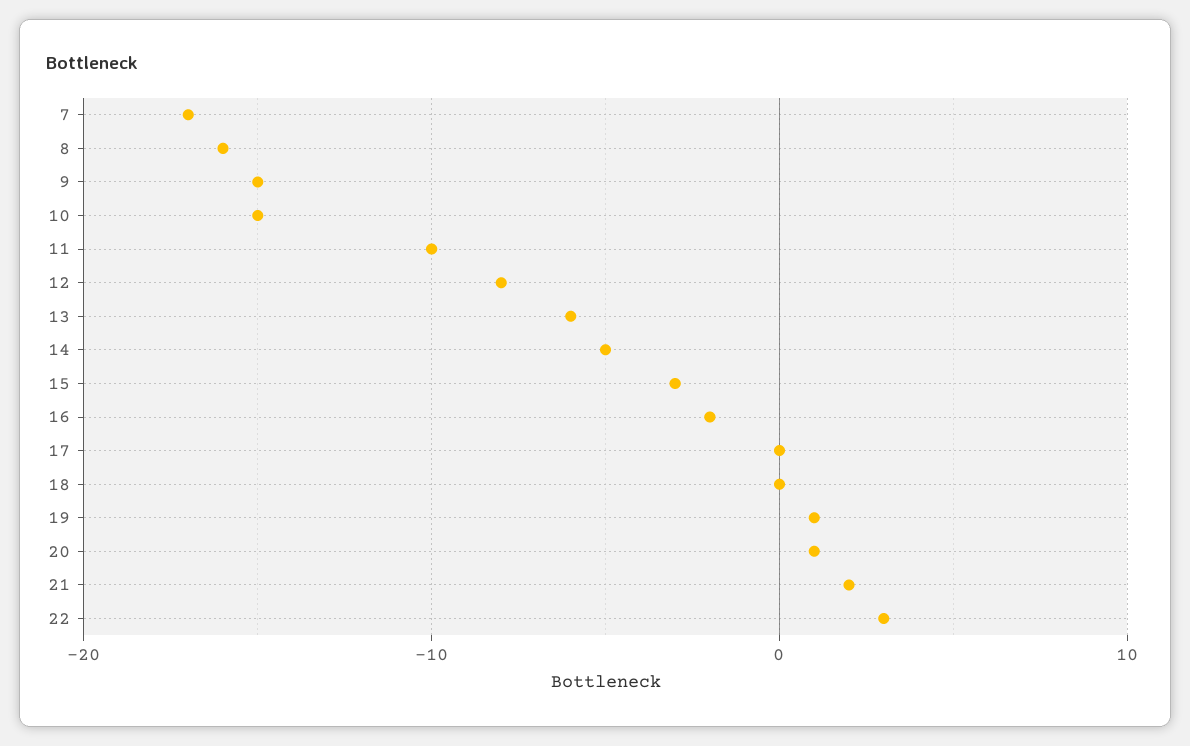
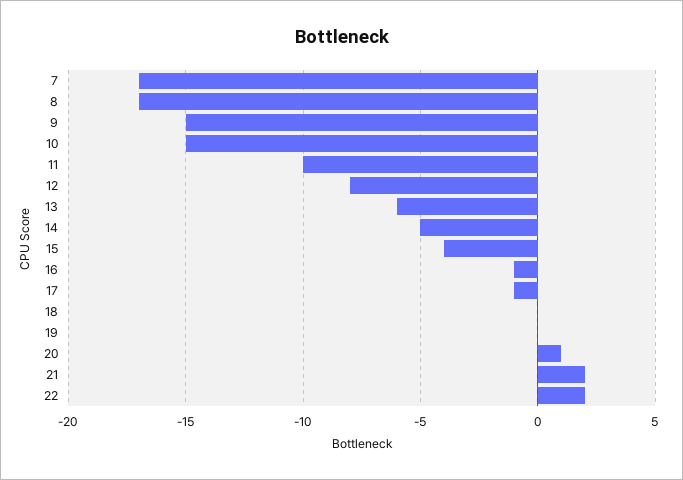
8: -16 -> -17
15: -3 -> -4
16: -2 -> -1
17: 0 -> -1
19: 1 -> 0
22: 3 -> 2

